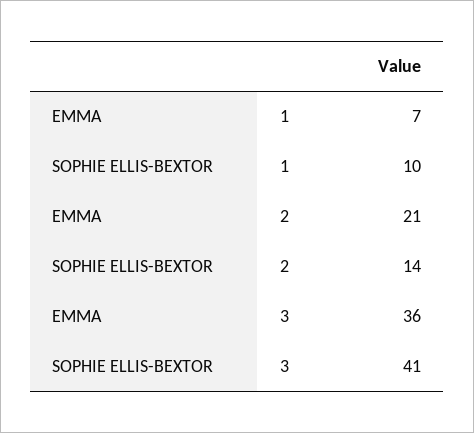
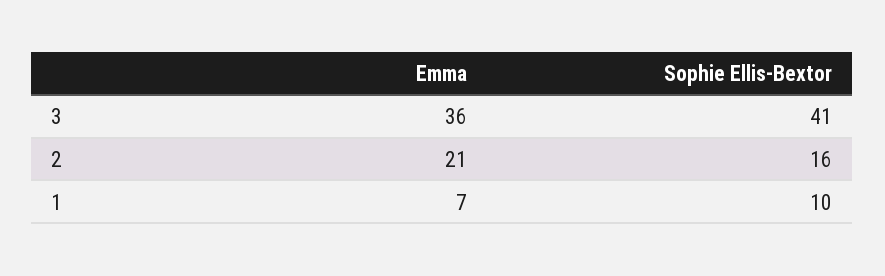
SOPHIE ELLIS-BEXTOR, 2: 14 -> 16

